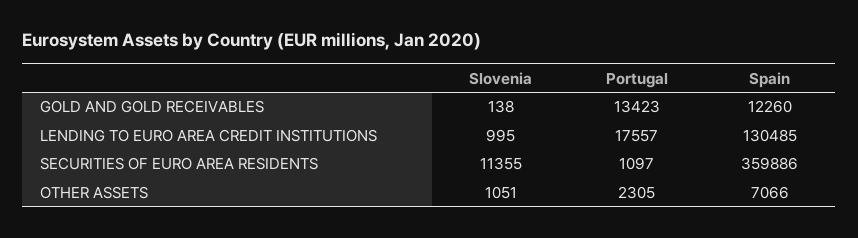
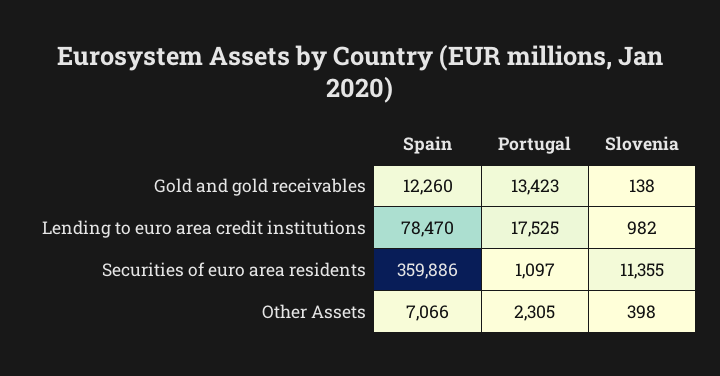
Slovenia, LENDING TO EURO AREA CREDIT INSTITUTIONS: 995 -> 982
Portugal, LENDING TO EURO AREA CREDIT INSTITUTIONS: 17557 -> 17525
Spain, LENDING TO EURO AREA CREDIT INSTITUTIONS: 130485 -> 78470
Slovenia, OTHER ASSETS: 1051 -> 398

